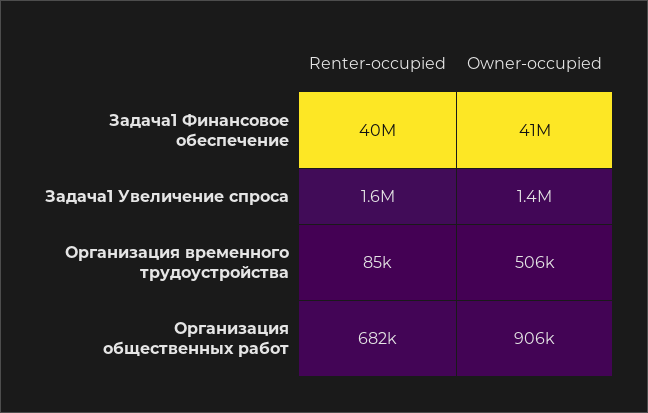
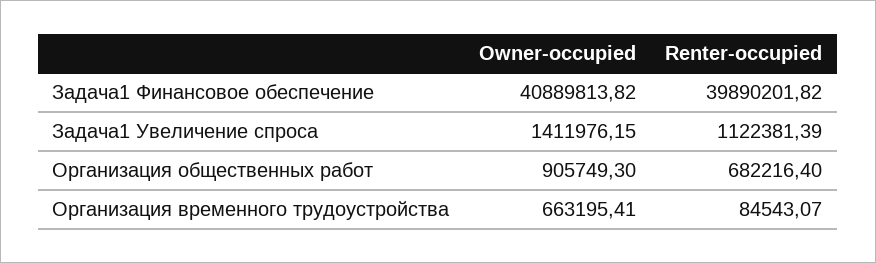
Renter-occupied, Задача1 Увеличение спроса: 1600000 -> 1122381.39
Owner-occupied, Организация временного трудоустройства: 506000 -> 663195.41

